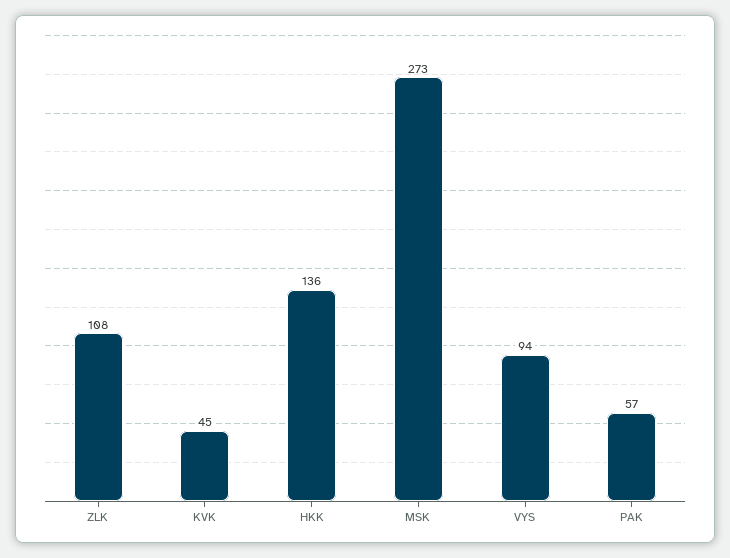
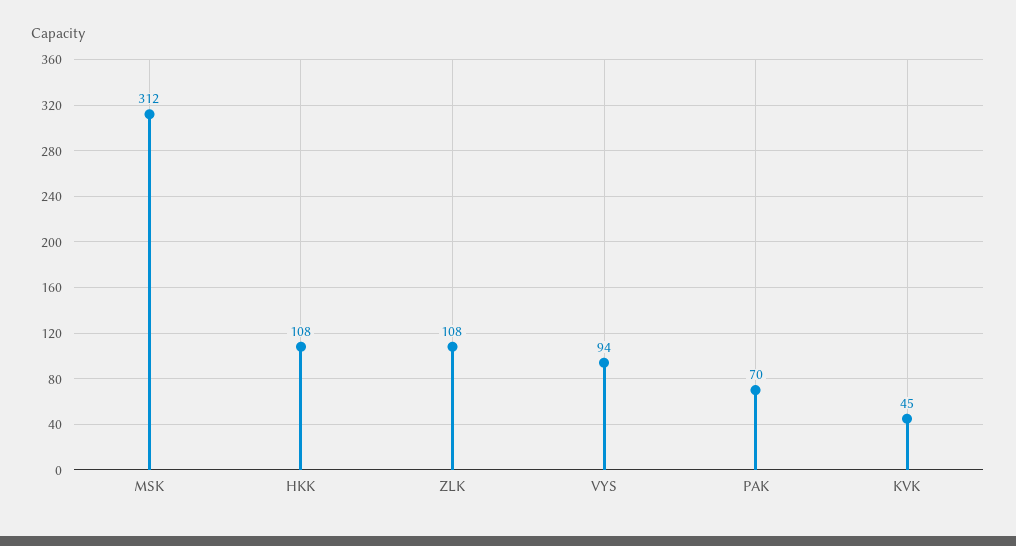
HKK: 136 -> 108
MSK: 273 -> 312
PAK: 57 -> 70

